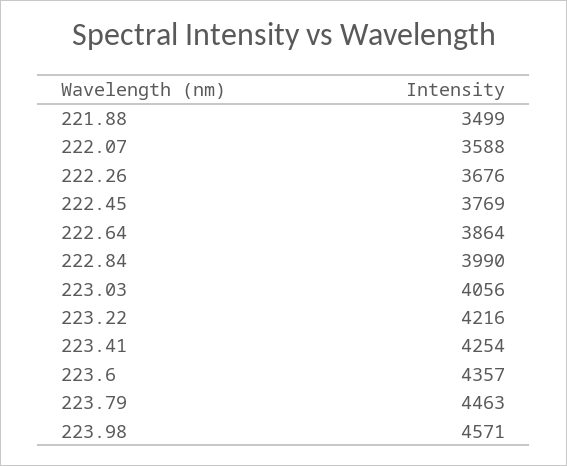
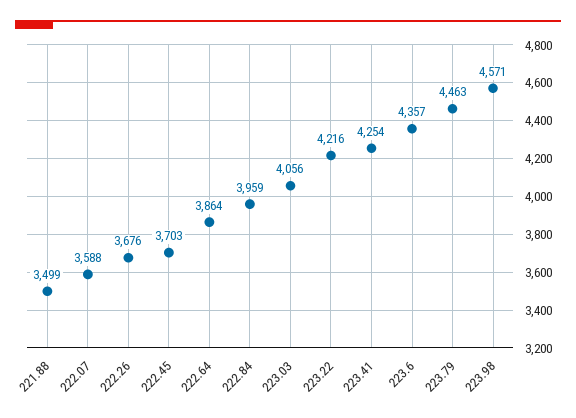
222.45: 3769 -> 3703
222.84: 3990 -> 3959

